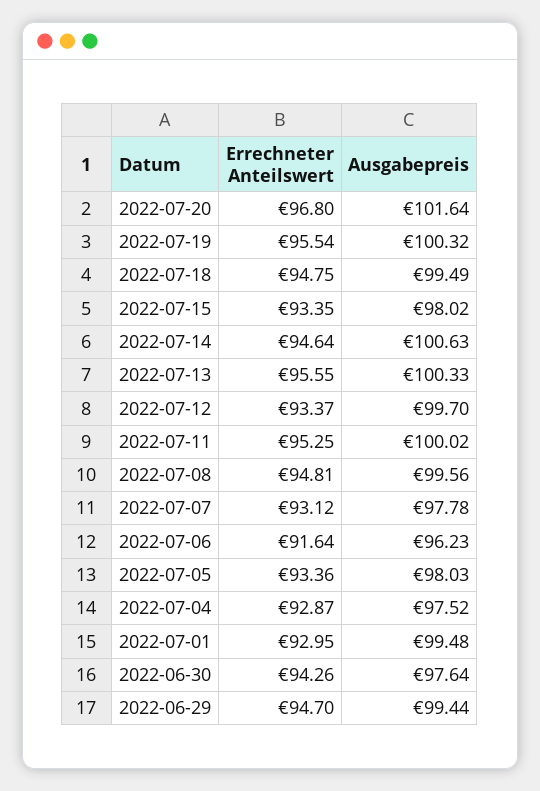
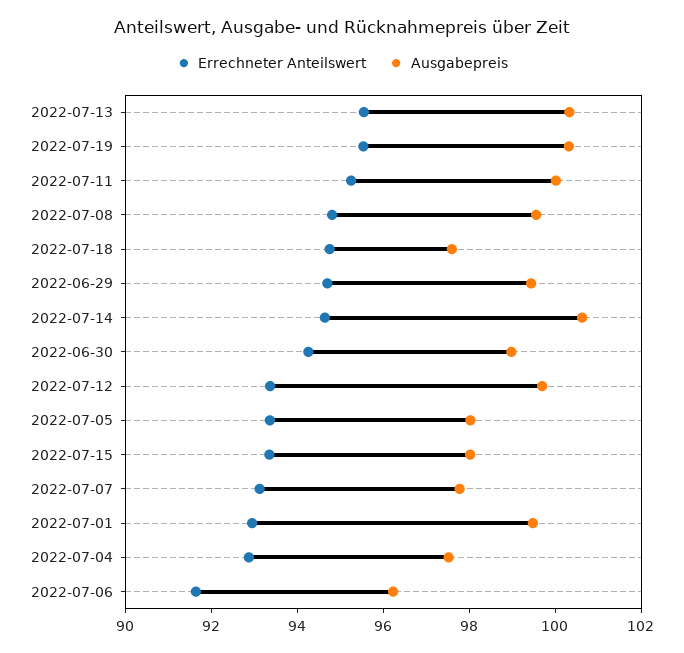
Errechneter Anteilswert, 2022-07-20: 96.8 -> none
Ausgabepreis, 2022-07-20: 101.64 -> none
Ausgabepreis, 2022-07-18: 99.49 -> 97.5
Ausgabepreis, 2022-06-30: 97.64 -> 99

